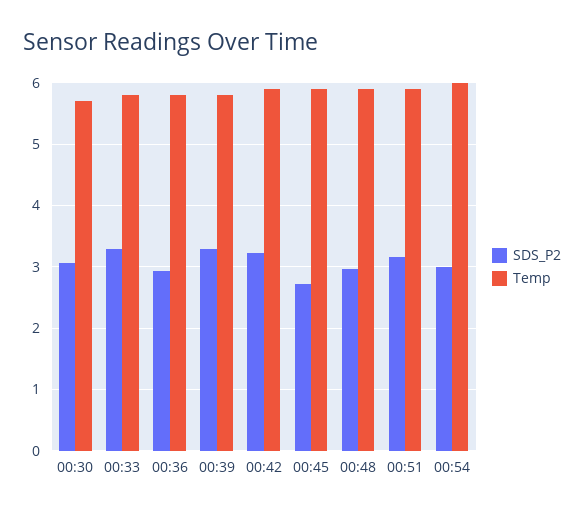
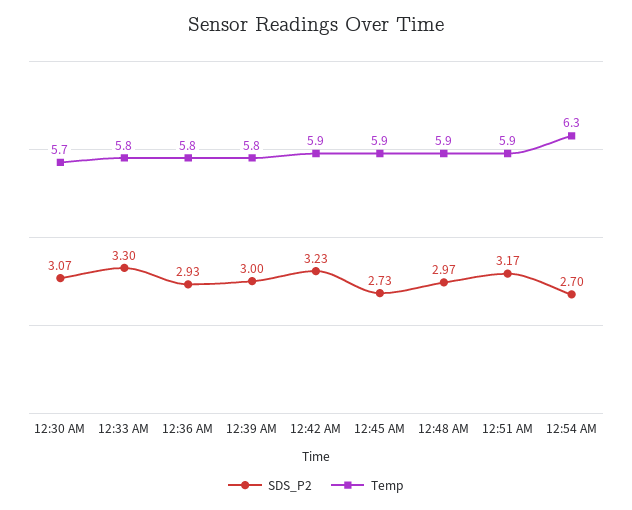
SDS_P2, 00:39: 3.3 -> 3
SDS_P2, 00:54: 3 -> 2.7
Temp, 00:54: 6 -> 6.3

